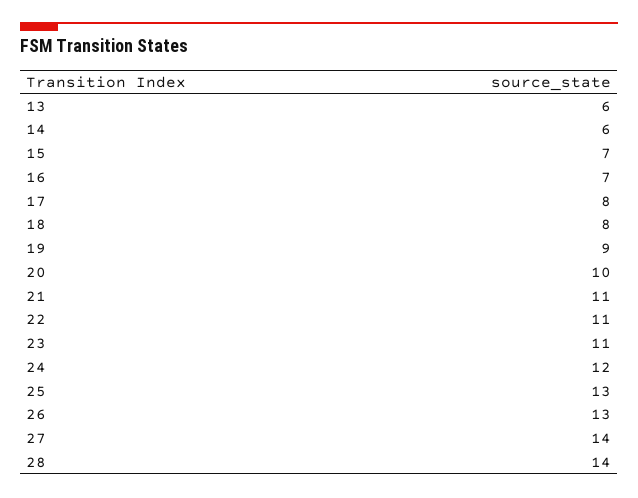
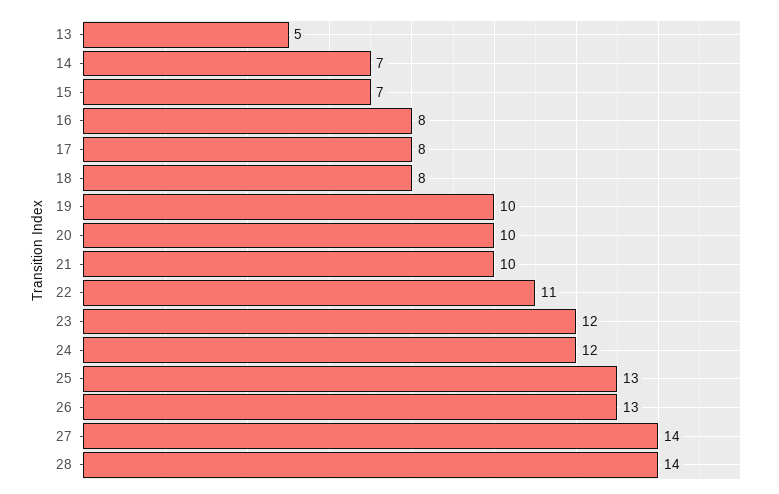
13: 6 -> 5
14: 6 -> 7
16: 7 -> 8
19: 9 -> 10
21: 11 -> 10
23: 11 -> 12

